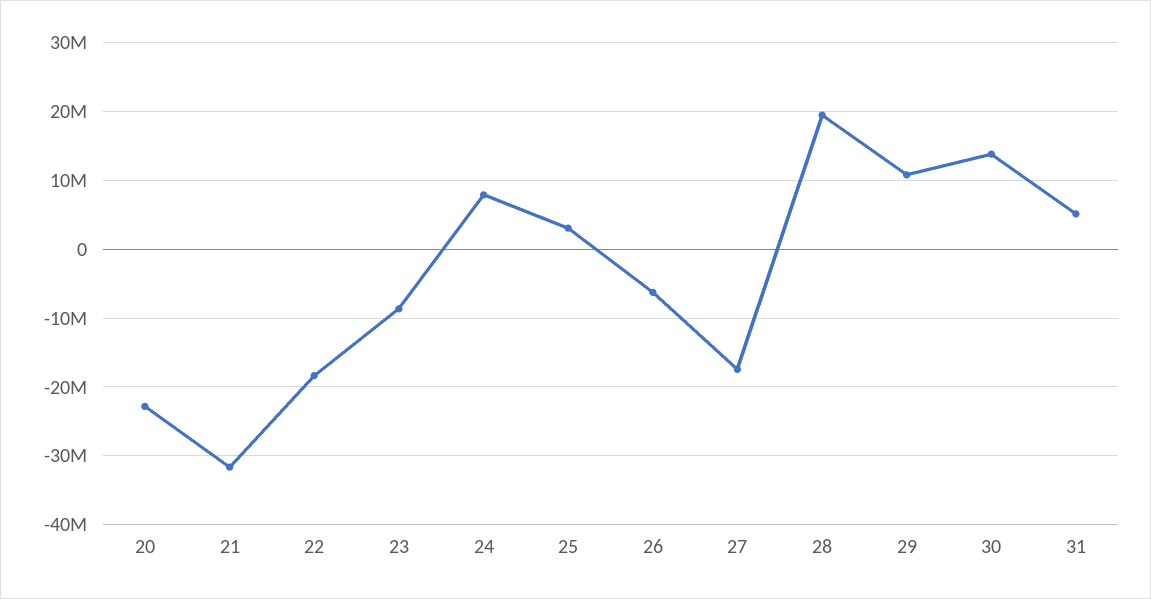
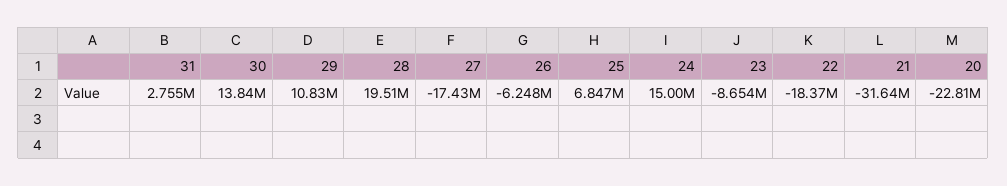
24: 8000000 -> 15000000
25: 3000000 -> 6847000
31: 5000000 -> 2755000

